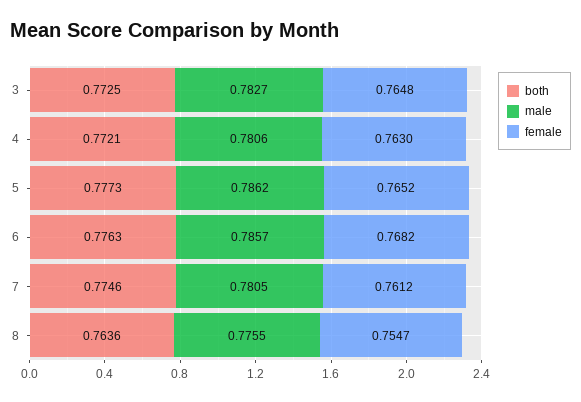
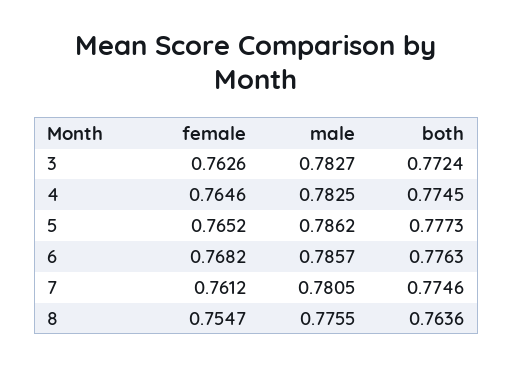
both, 3: 0.7725 -> 0.7724
female, 3: 0.7648 -> 0.7626
both, 4: 0.7721 -> 0.7745
male, 4: 0.7806 -> 0.7825
female, 4: 0.763 -> 0.7646

